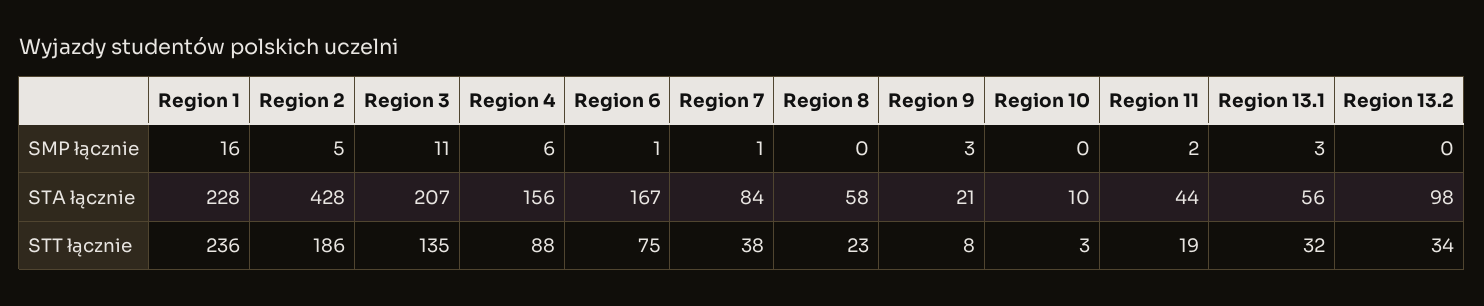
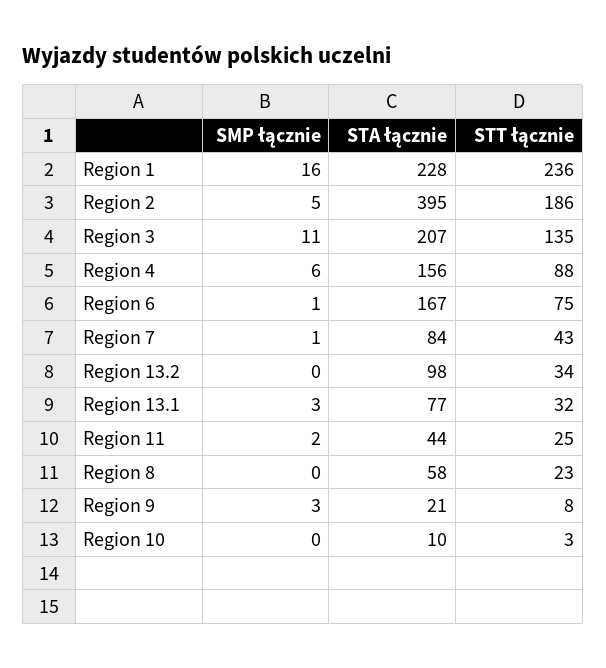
Region 2, STA łącznie: 428 -> 395
Region 13.1, STA łącznie: 56 -> 77
Region 7, STT łącznie: 38 -> 43
Region 11, STT łącznie: 19 -> 25

